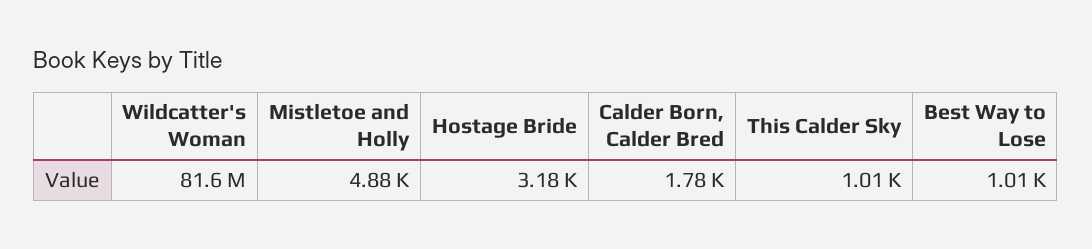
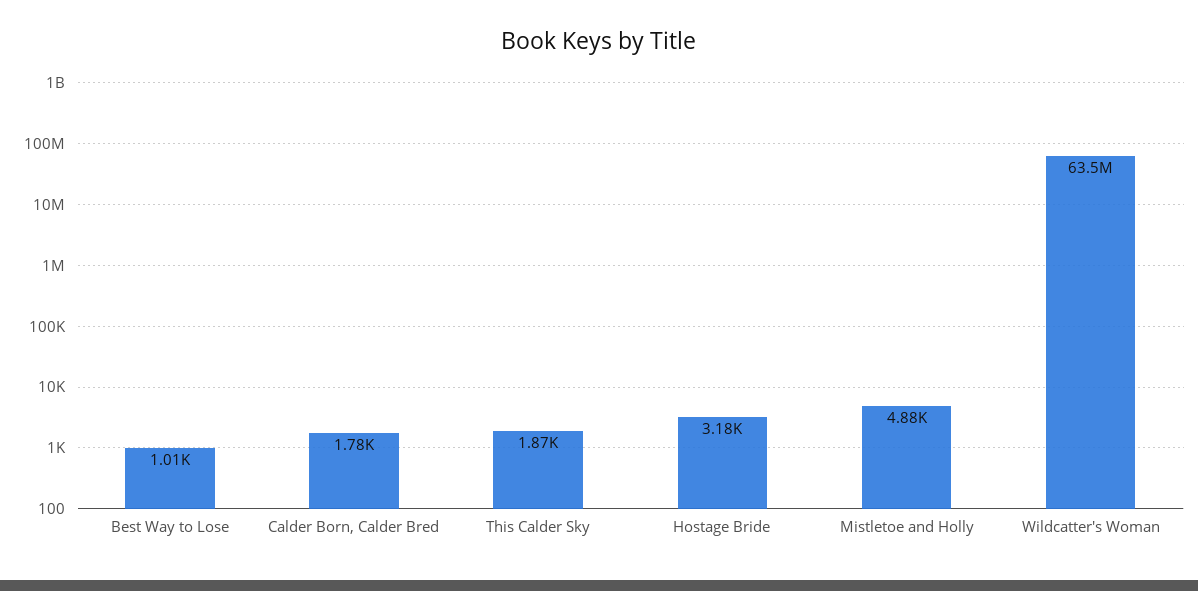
Wildcatter's Woman: 81600000 -> 63500000
This Calder Sky: 1010 -> 1870

